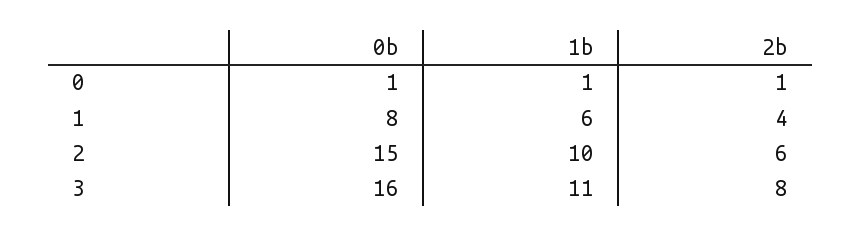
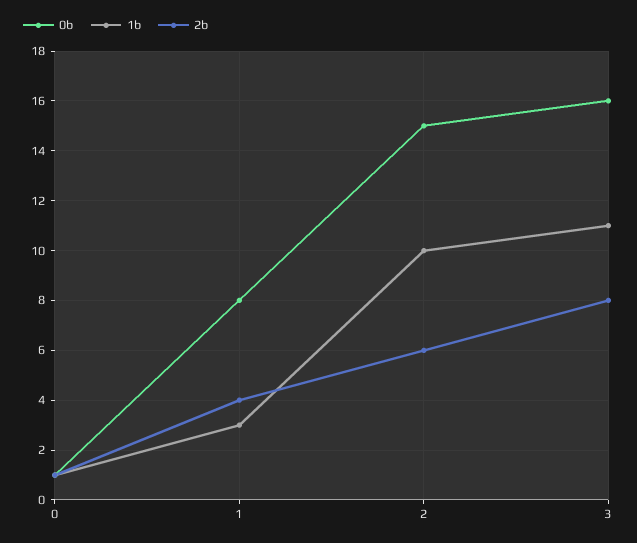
1b, 1: 6 -> 3

